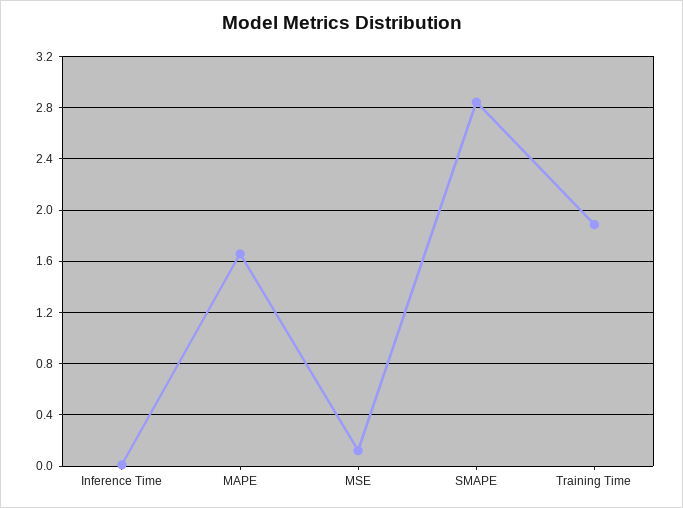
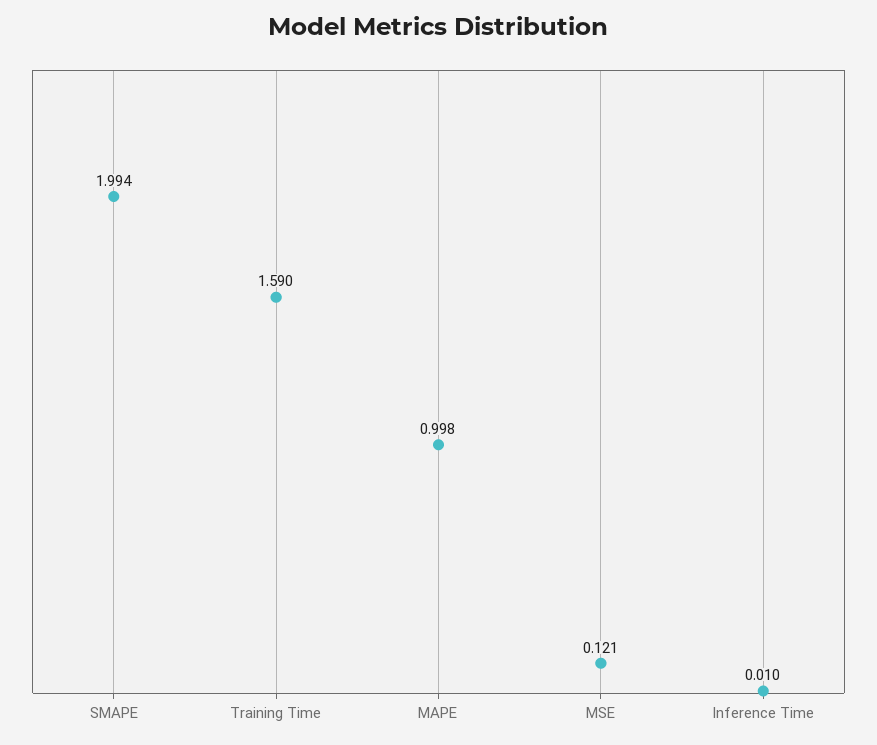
MAPE: 1.65 -> 0.998
SMAPE: 2.85 -> 1.994
Training Time: 1.9 -> 1.59

